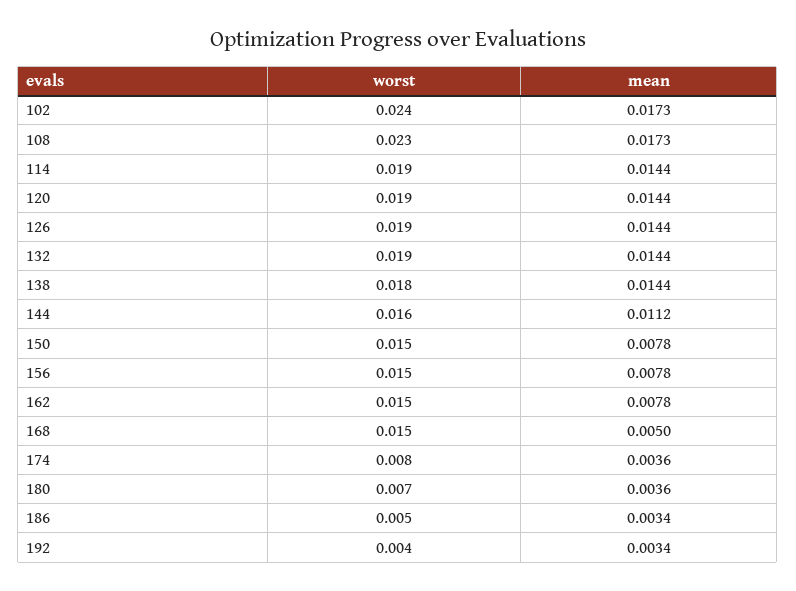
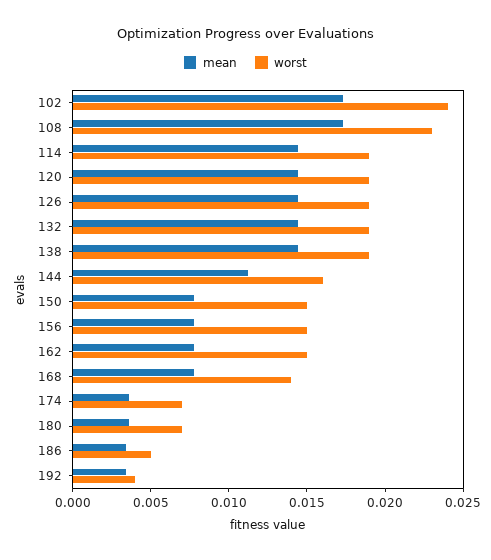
worst, 138: 0.018 -> 0.019
worst, 168: 0.015 -> 0.014
mean, 168: 0.005 -> 0.008
worst, 174: 0.008 -> 0.007

